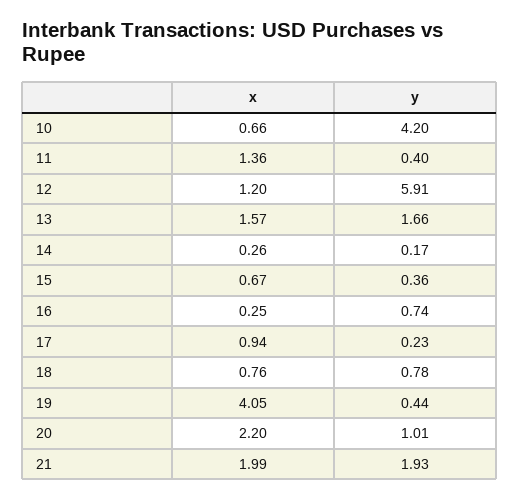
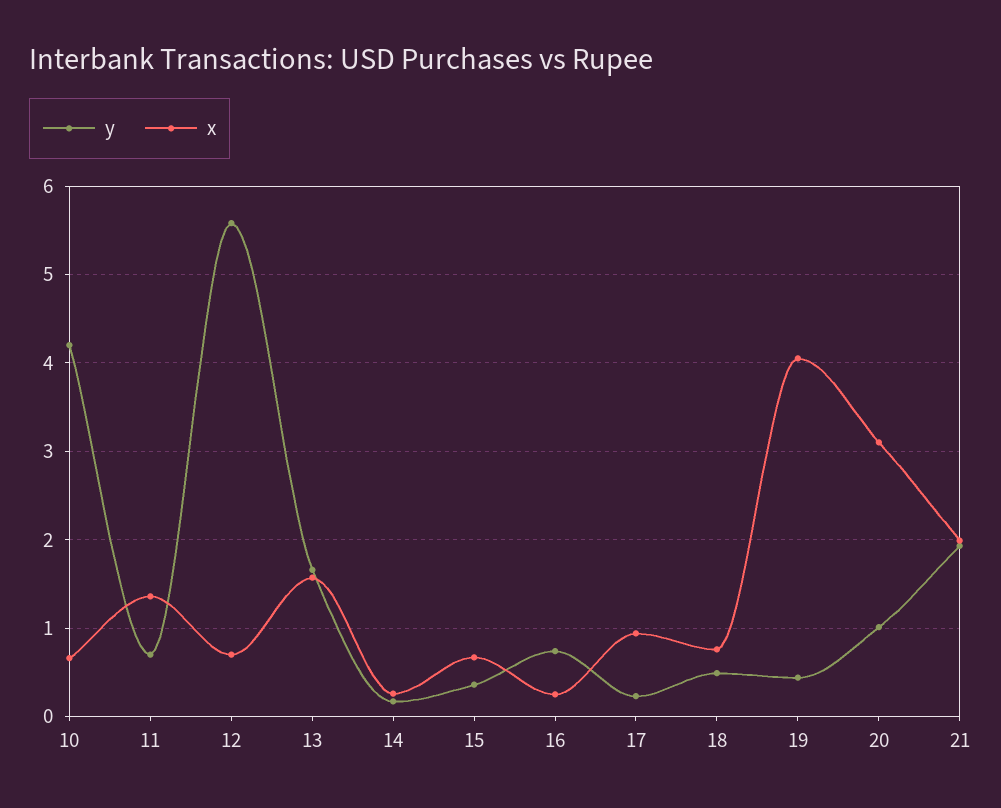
y, 11: 0.4 -> 0.7
x, 12: 1.2 -> 0.7
y, 12: 5.91 -> 5.6
y, 18: 0.78 -> 0.5
x, 20: 2.2 -> 3.1

